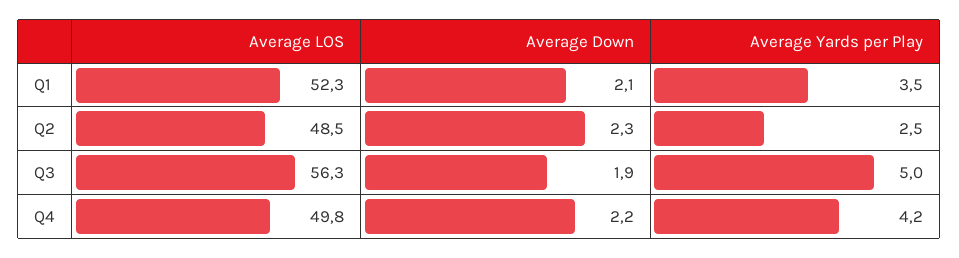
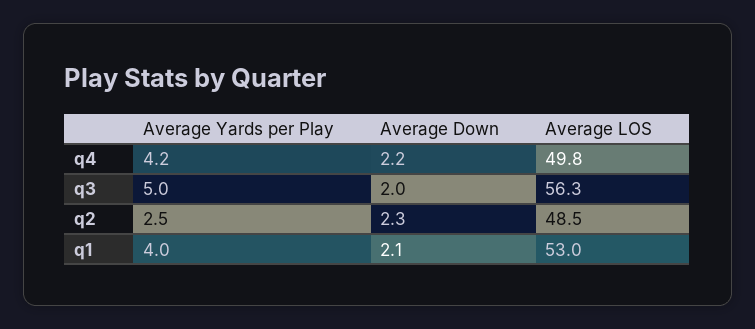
Average LOS, Q1: 52.3 -> 53
Average Yards per Play, Q1: 3.5 -> 4
Average Down, Q3: 1.9 -> 2

